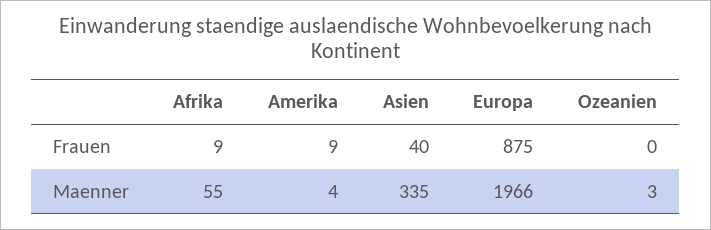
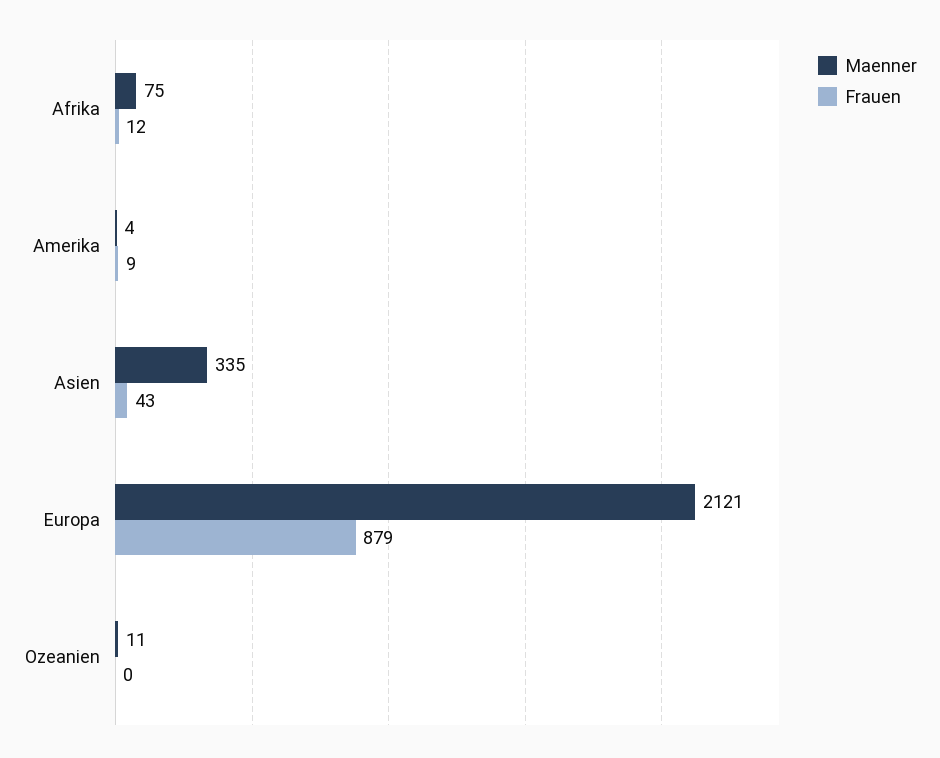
Frauen, Afrika: 9 -> 12
Frauen, Asien: 40 -> 43
Frauen, Europa: 875 -> 879
Maenner, Afrika: 55 -> 75
Maenner, Europa: 1966 -> 2121
Maenner, Ozeanien: 3 -> 11

